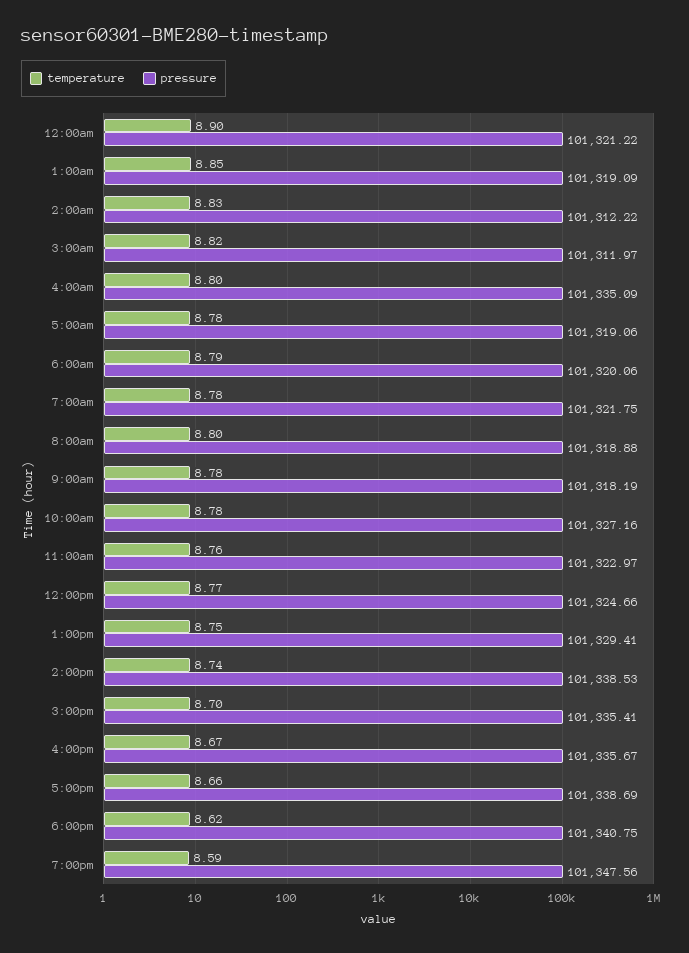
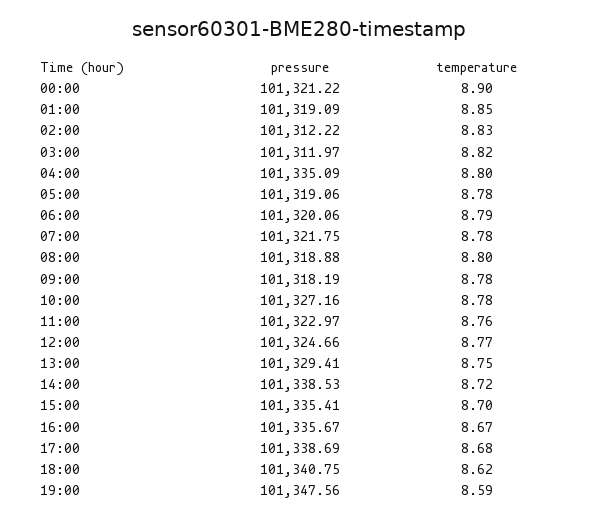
temperature, 2:00pm: 8.74 -> 8.72
temperature, 5:00pm: 8.66 -> 8.68

